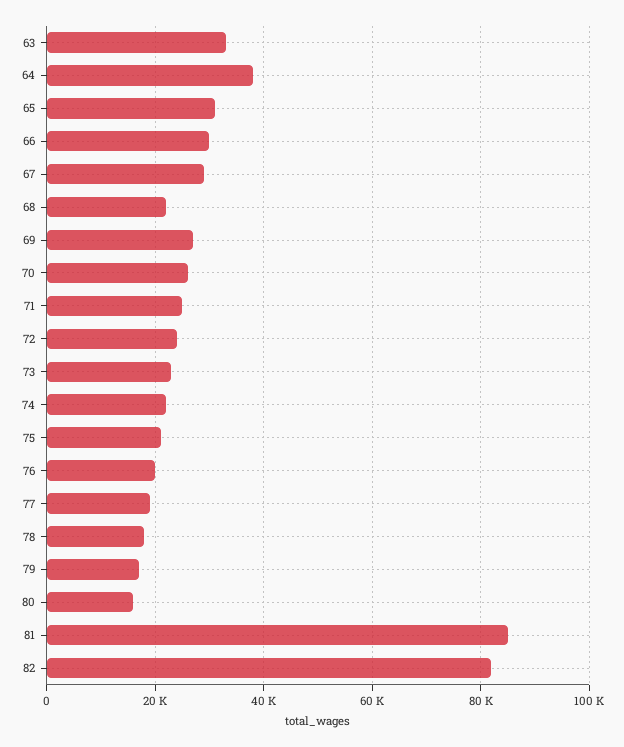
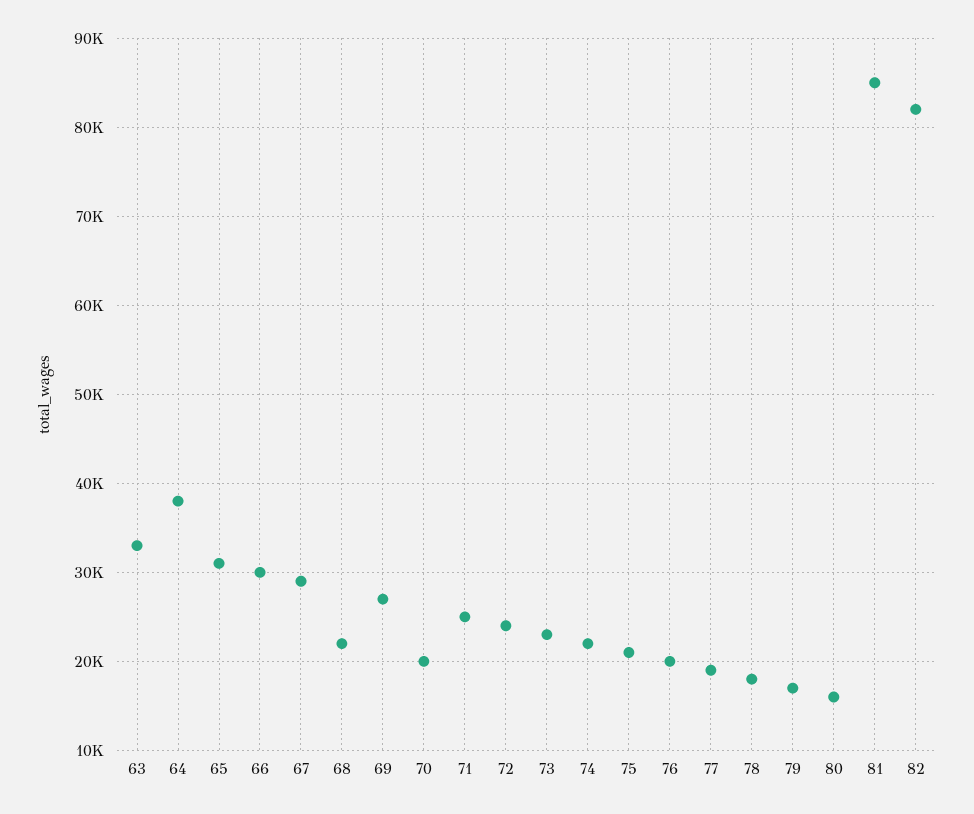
70: 26000 -> 20000

